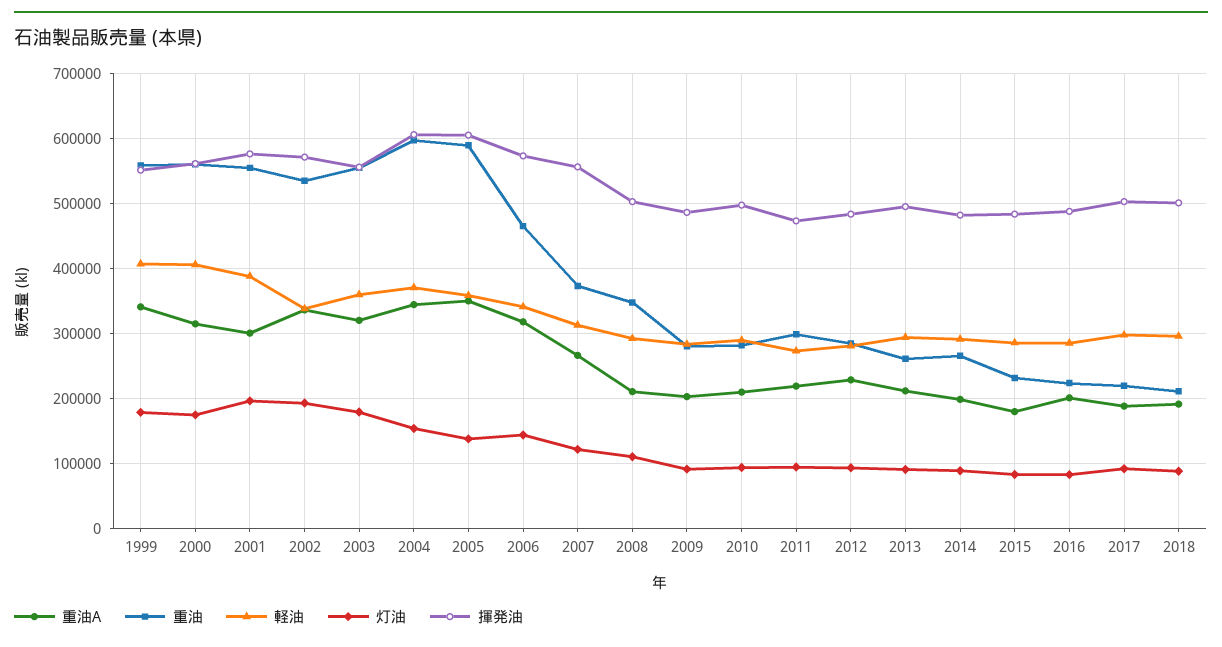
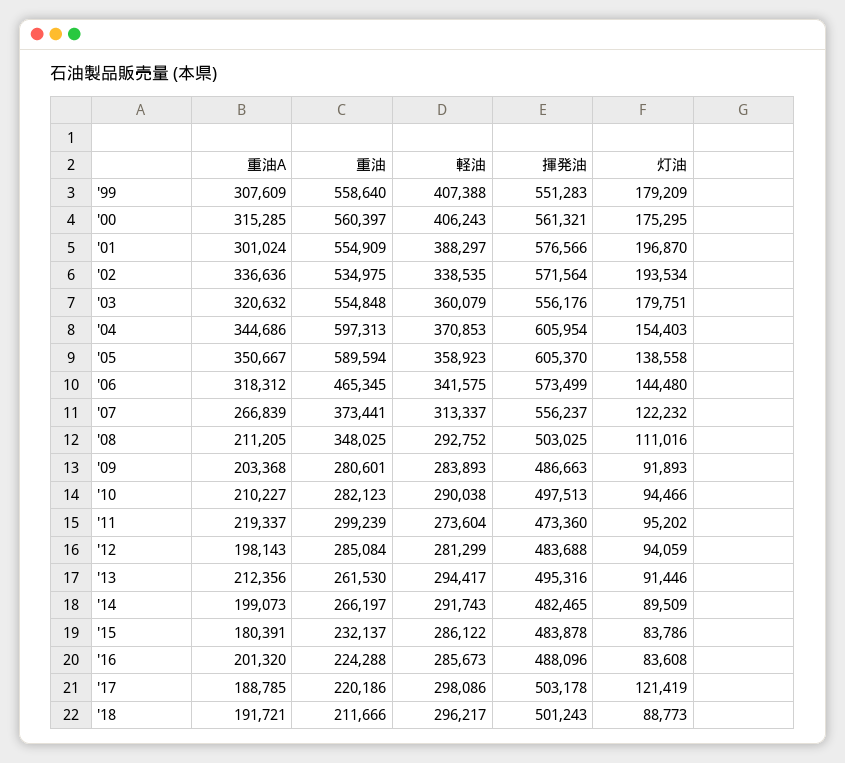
重油A, 1999: 340000 -> 307609
重油A, 2012: 230000 -> 198143
灯油, 2017: 90000 -> 121419

